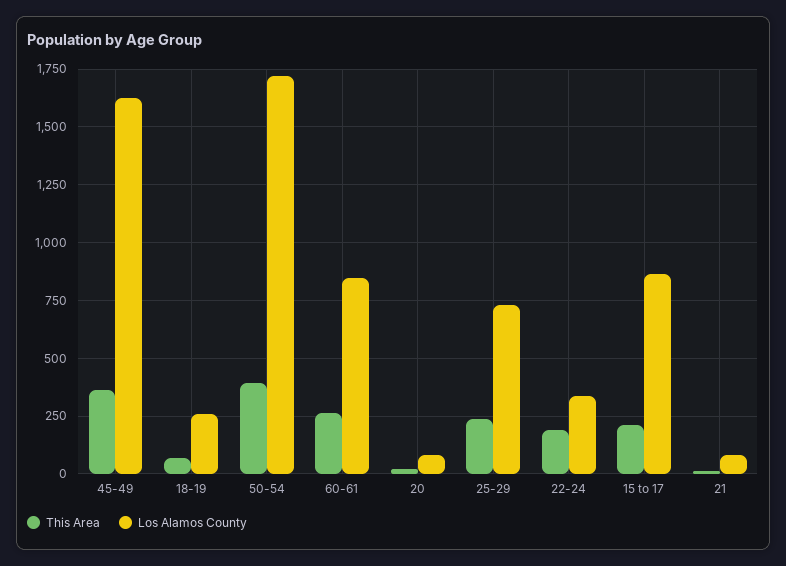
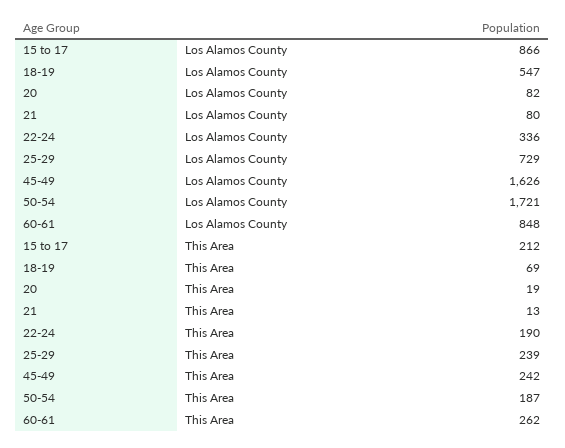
This Area, 45-49: 350 -> 242
Los Alamos County, 18-19: 250 -> 547
This Area, 50-54: 400 -> 187

